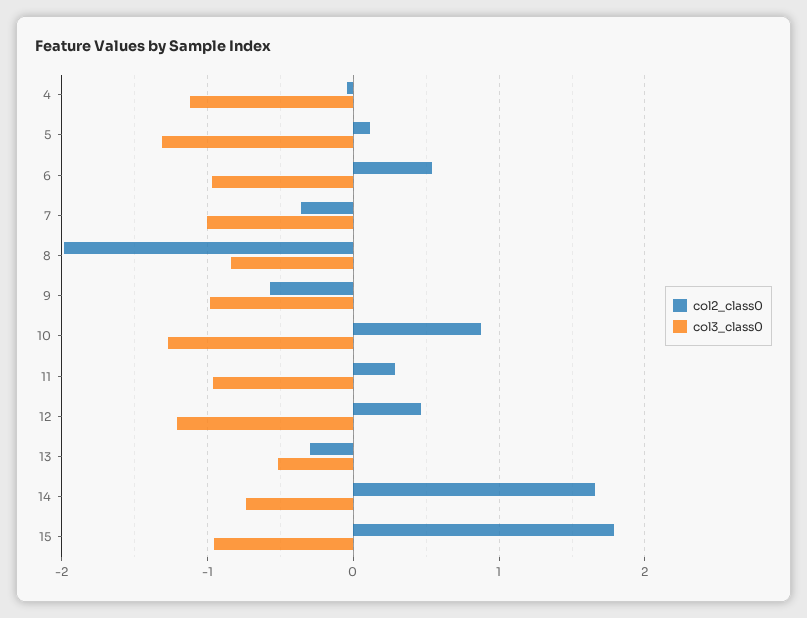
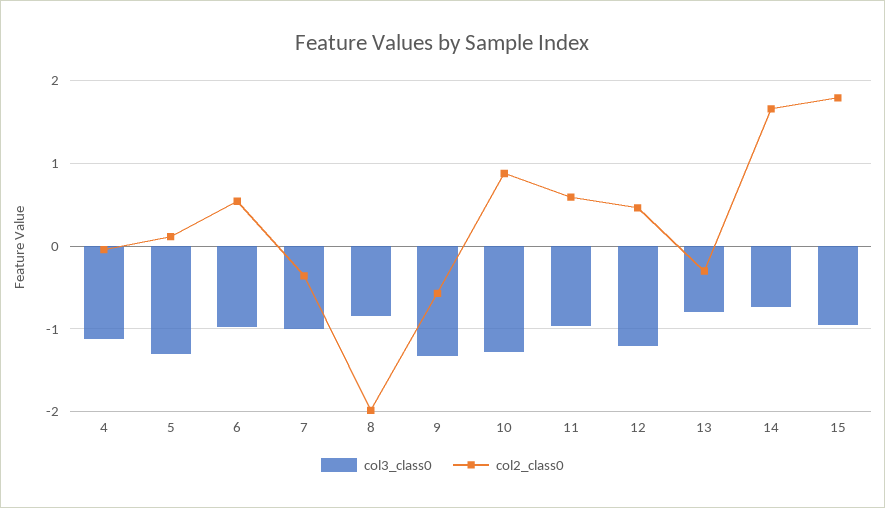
col3_class0, 9: -1 -> -1.3
col2_class0, 11: 0.3 -> 0.6
col3_class0, 13: -0.5 -> -0.8

